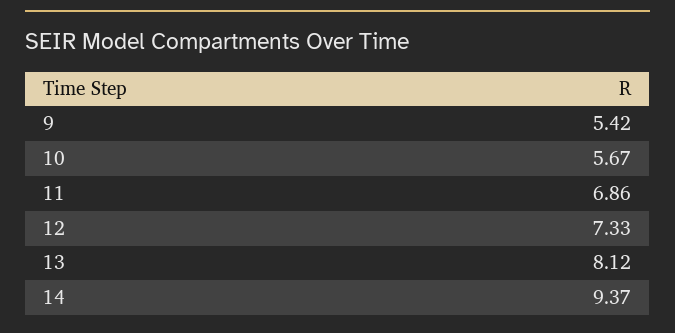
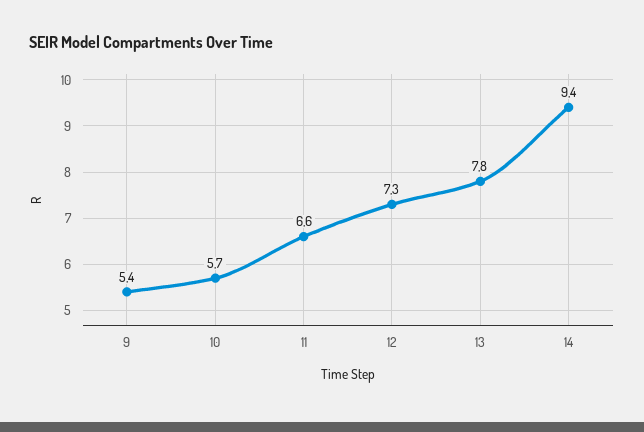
11: 6.86 -> 6.6
13: 8.12 -> 7.8

